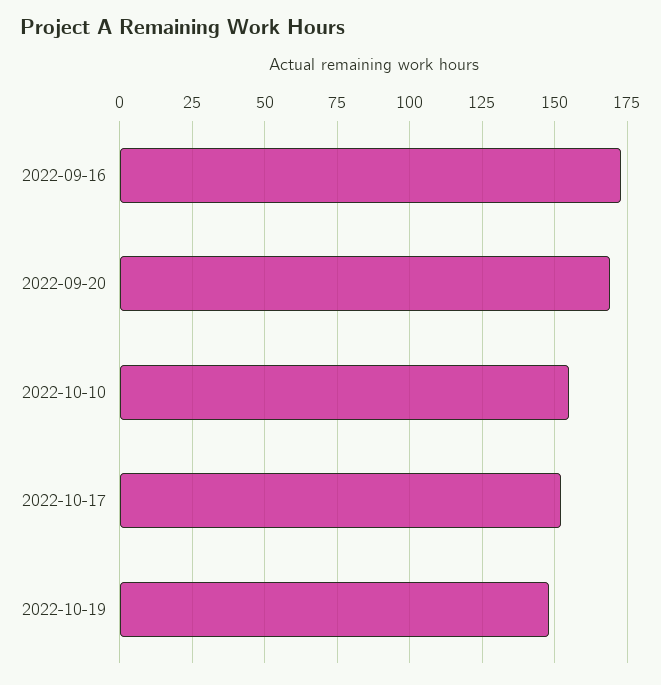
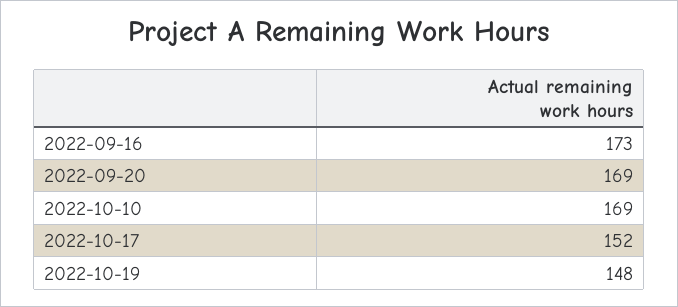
2022-10-10: 155 -> 169

